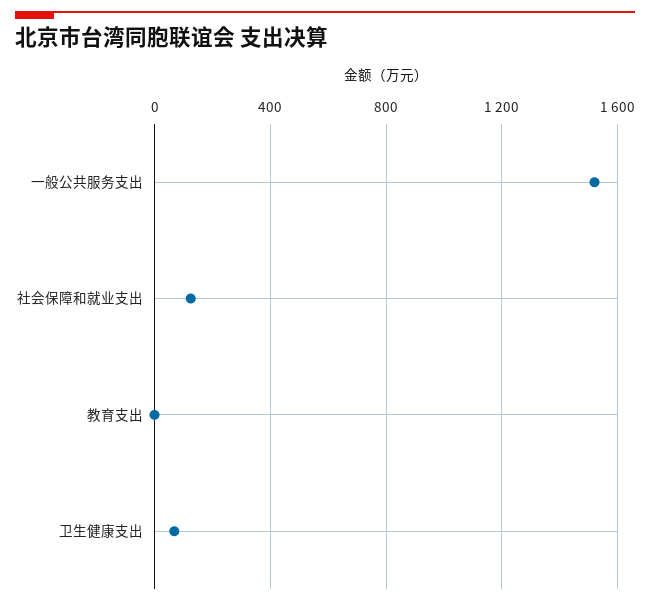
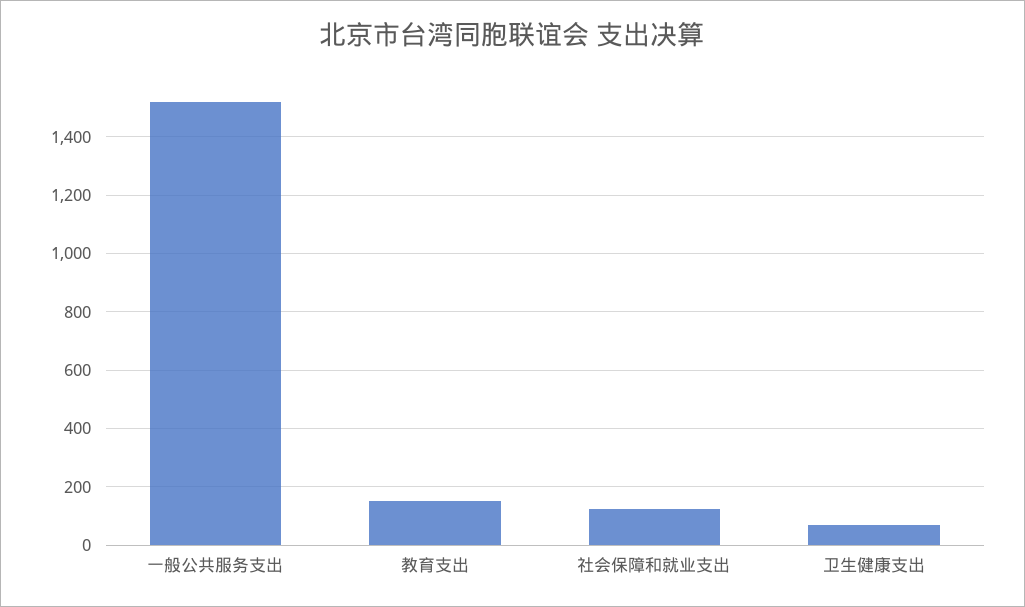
教育支出: 0 -> 150

